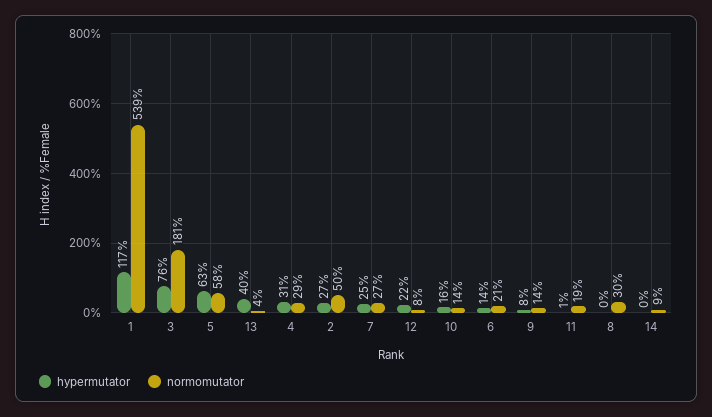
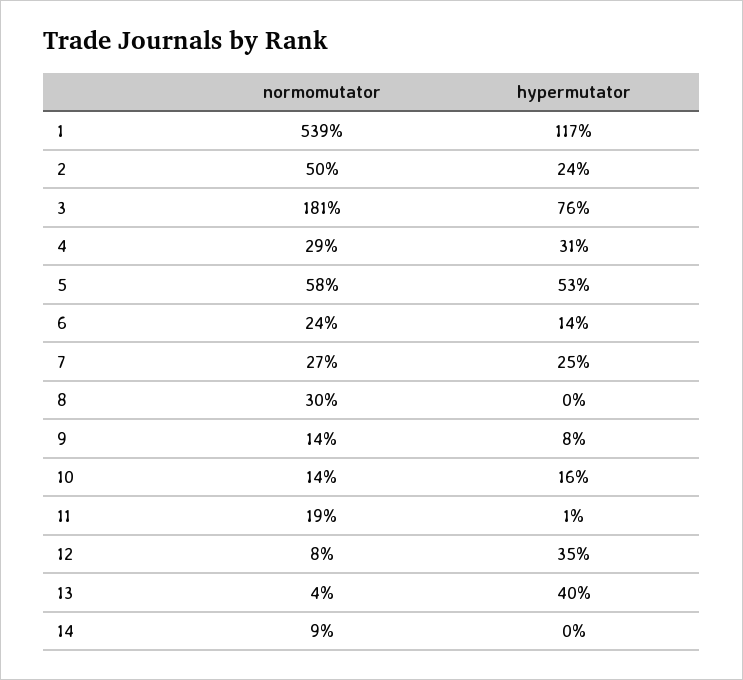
hypermutator, 5: 63 -> 53
hypermutator, 2: 27 -> 24
hypermutator, 12: 22 -> 35
normomutator, 6: 21 -> 24

